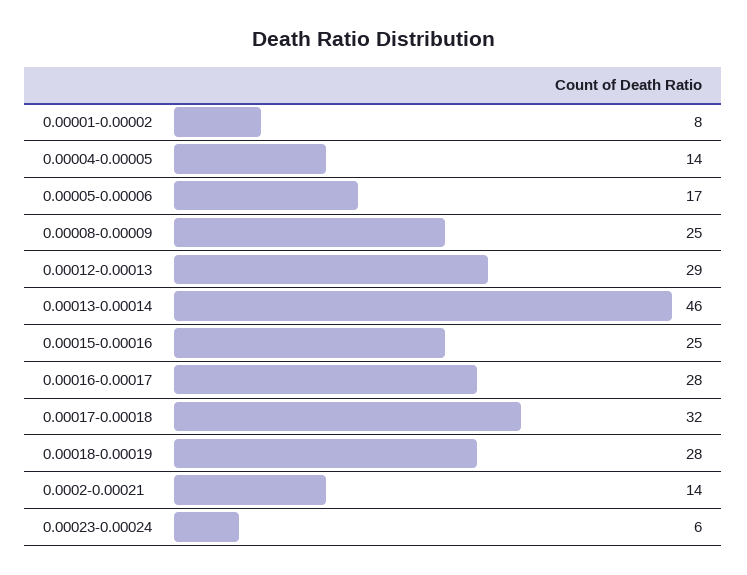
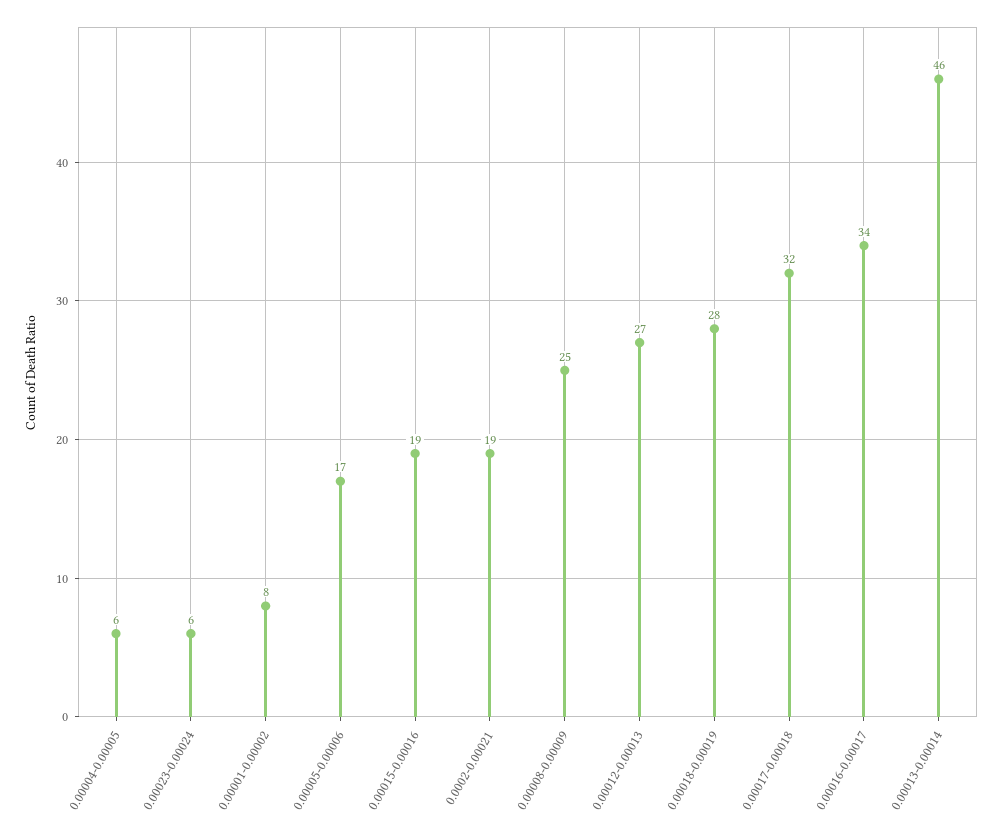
0.00004-0.00005: 14 -> 6
0.00012-0.00013: 29 -> 27
0.00015-0.00016: 25 -> 19
0.00016-0.00017: 28 -> 34
0.0002-0.00021: 14 -> 19

